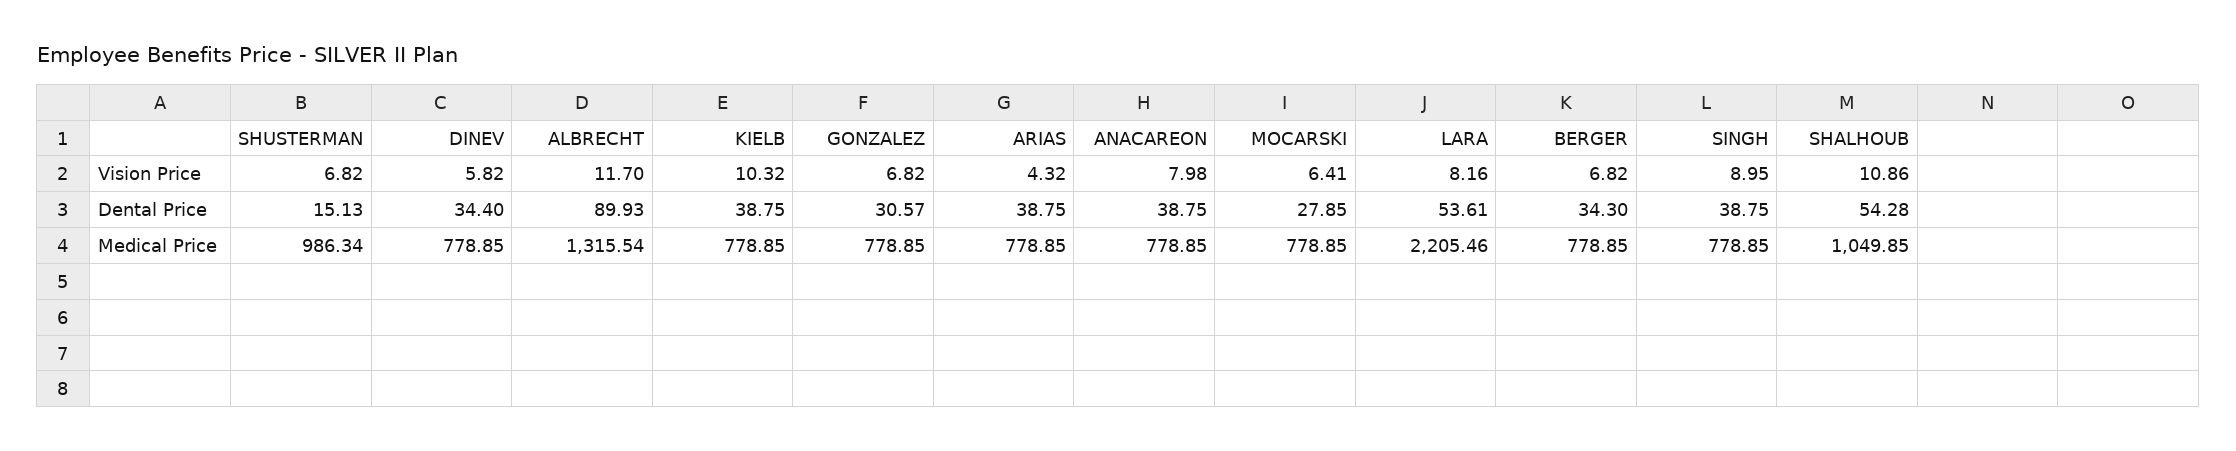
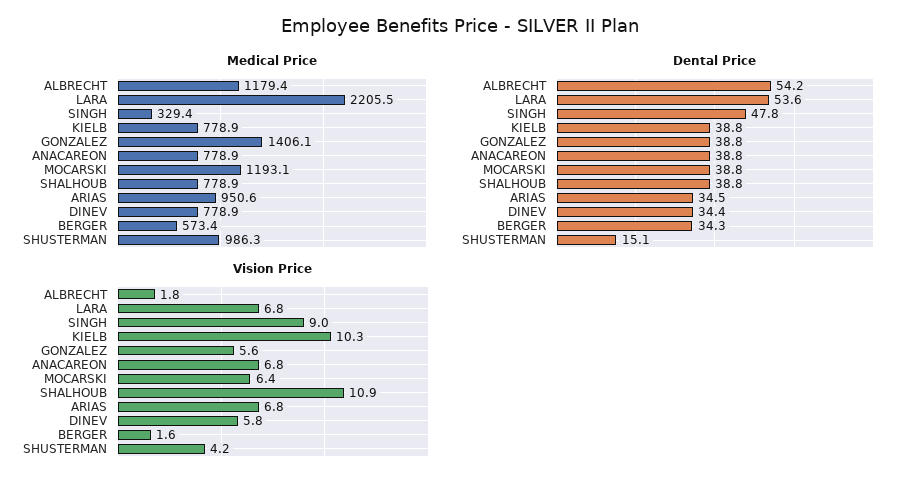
Vision Price, SHUSTERMAN: 6.82 -> 4.2
Vision Price, ALBRECHT: 11.7 -> 1.8
Vision Price, GONZALEZ: 6.82 -> 5.6
Vision Price, ARIAS: 4.32 -> 6.8
Vision Price, ANACAREON: 7.98 -> 6.8
Vision Price, LARA: 8.16 -> 6.8
Vision Price, BERGER: 6.82 -> 1.6
Dental Price, ALBRECHT: 89.93 -> 54.2
Dental Price, GONZALEZ: 30.57 -> 38.8
Dental Price, ARIAS: 38.75 -> 34.5
Dental Price, MOCARSKI: 27.85 -> 38.8
Dental Price, SINGH: 38.75 -> 47.8
Dental Price, SHALHOUB: 54.28 -> 38.8
Medical Price, ALBRECHT: 1315.54 -> 1179.4
Medical Price, GONZALEZ: 778.85 -> 1406.1
Medical Price, ARIAS: 778.85 -> 950.6
Medical Price, MOCARSKI: 778.85 -> 1193.1
Medical Price, BERGER: 778.85 -> 573.4
Medical Price, SINGH: 778.85 -> 329.4
Medical Price, SHALHOUB: 1049.85 -> 778.9

